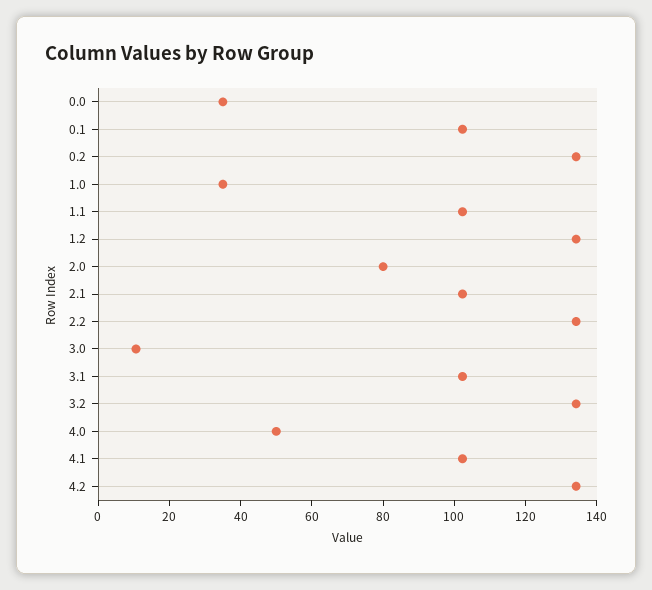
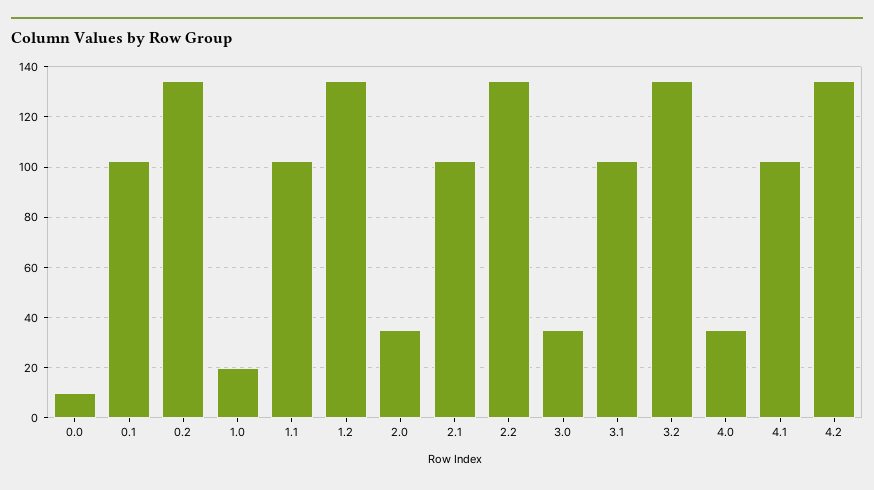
0.0: 35 -> 10
1.0: 35 -> 20
2.0: 80 -> 35
3.0: 10 -> 35
4.0: 50 -> 35

